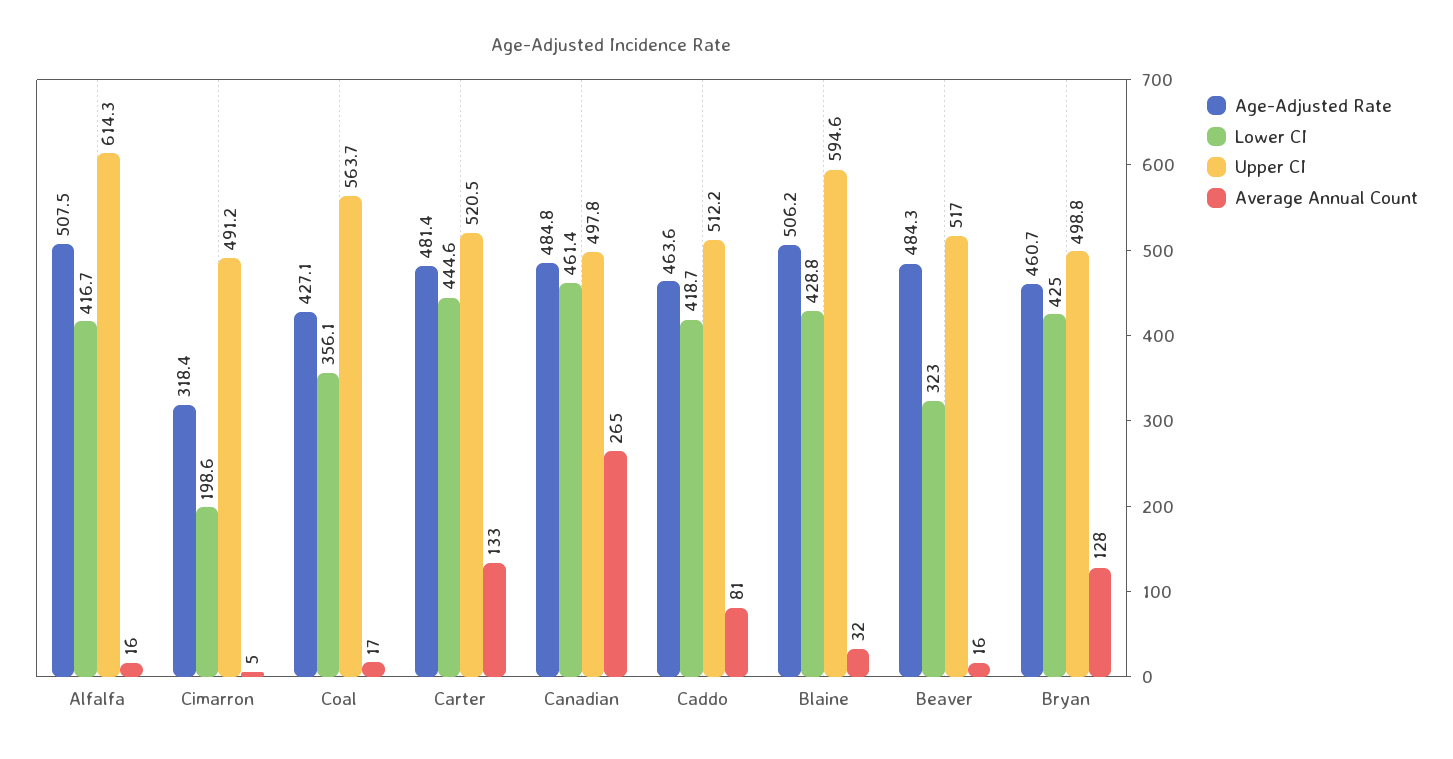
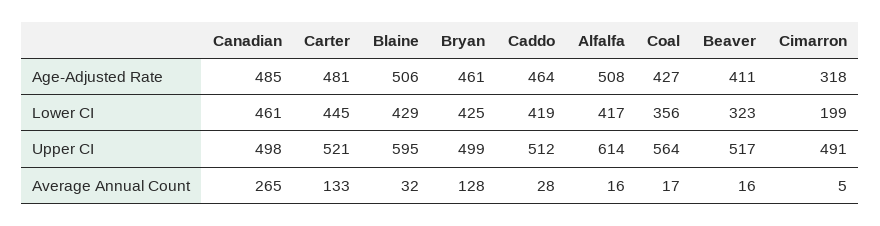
Average Annual Count, Caddo: 81 -> 28
Age-Adjusted Rate, Beaver: 484.3 -> 411

